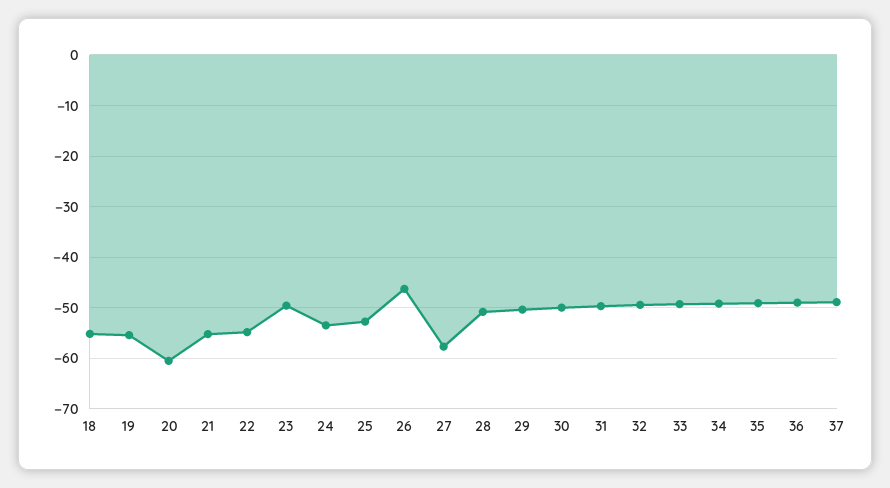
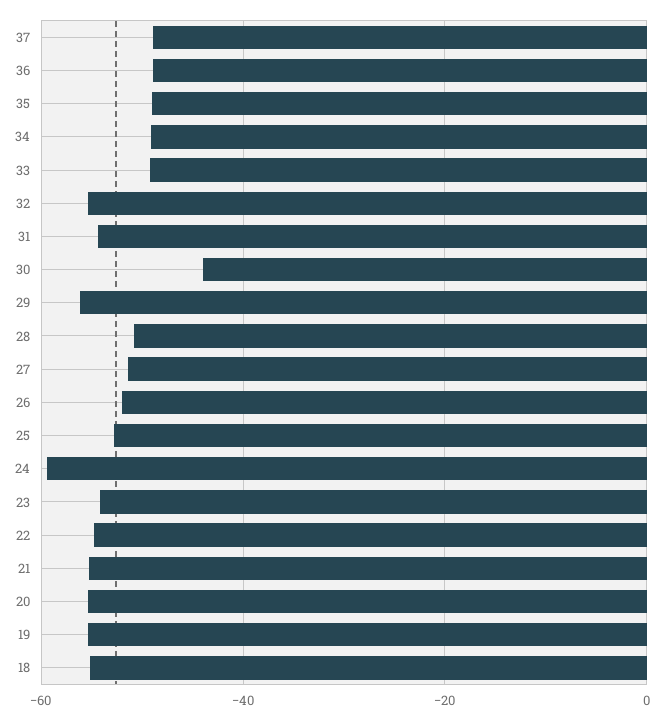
20: -60 -> -56
23: -50 -> -54
24: -54 -> -60
26: -46 -> -52
27: -58 -> -52
29: -50 -> -56
30: -50 -> -44
31: -50 -> -54
32: -50 -> -56

